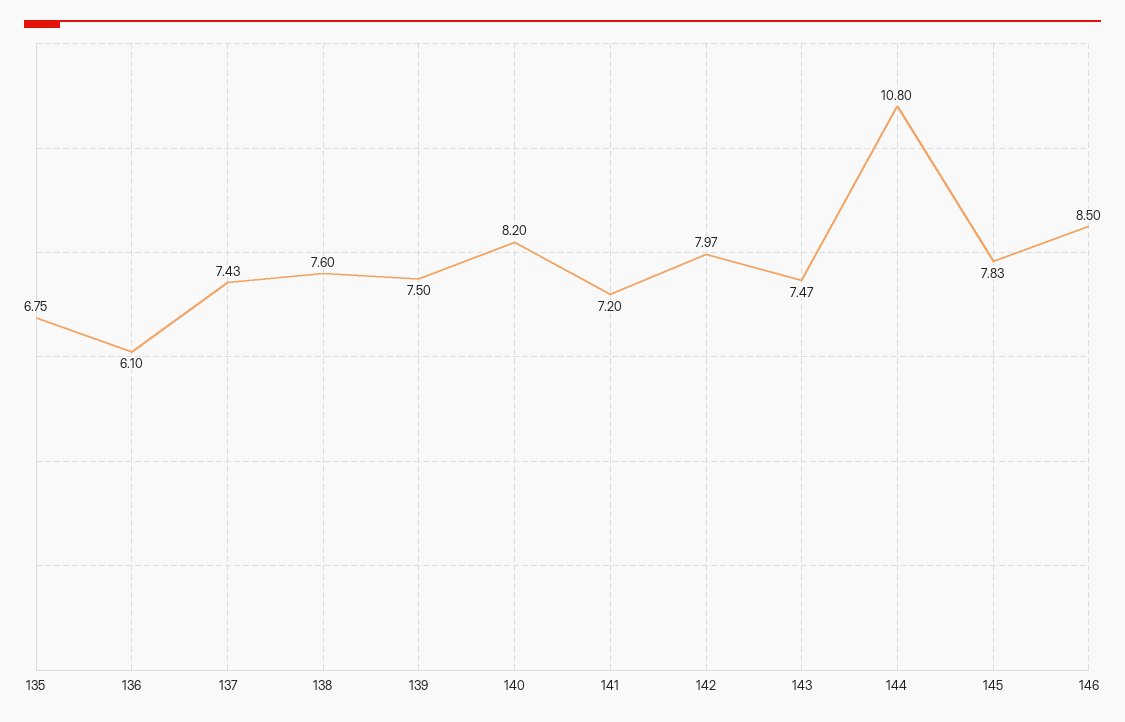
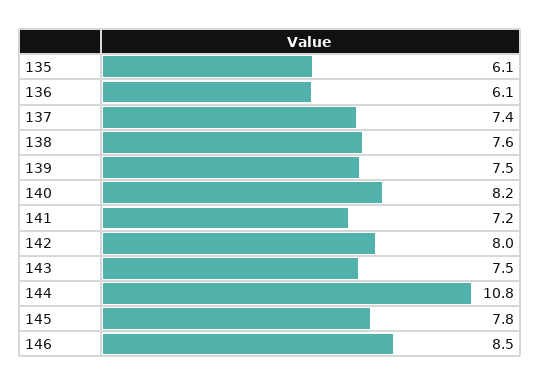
135: 6.75 -> 6.1

